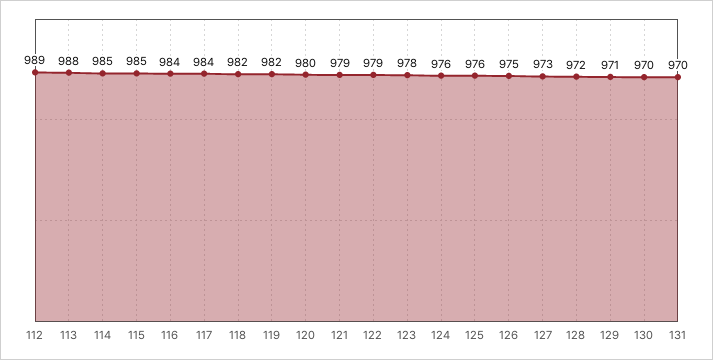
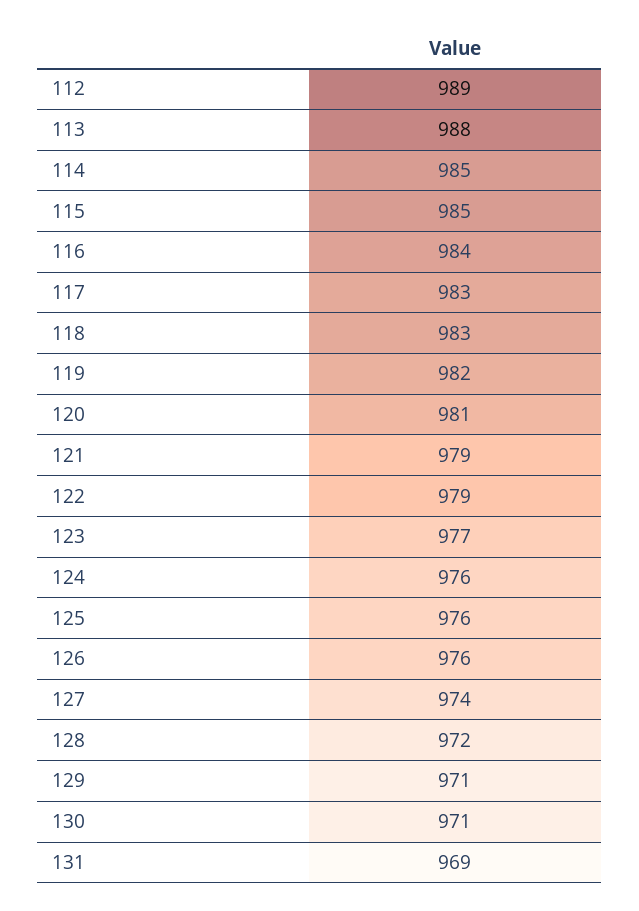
117: 984 -> 983
118: 982 -> 983
120: 980 -> 981
123: 978 -> 977
126: 975 -> 976
127: 973 -> 974
130: 970 -> 971
131: 970 -> 969

